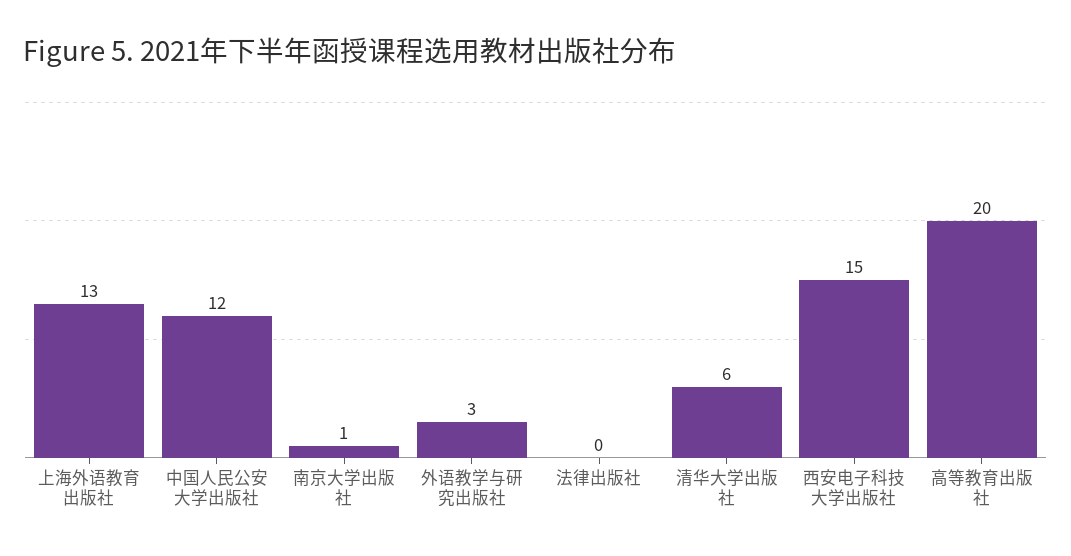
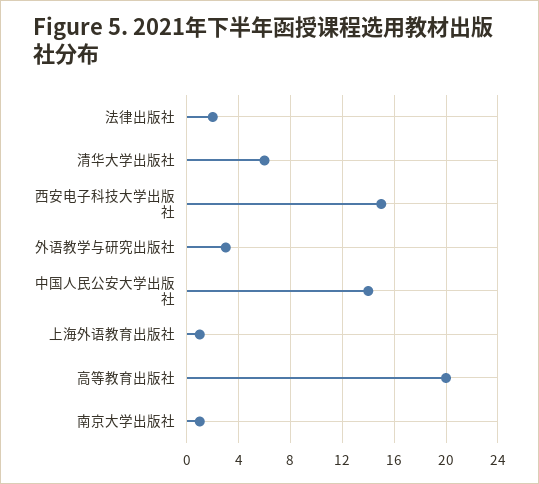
上海外语教育出版社: 13 -> 1
中国人民公安大学出版社: 12 -> 14
法律出版社: 0 -> 2

